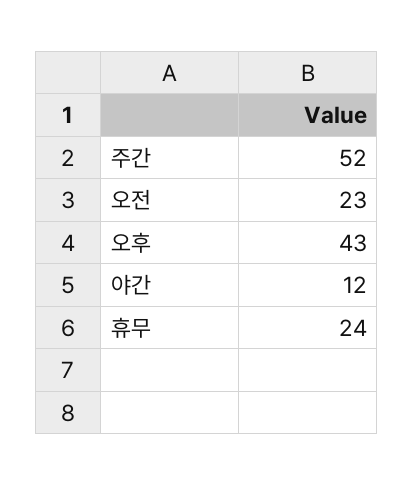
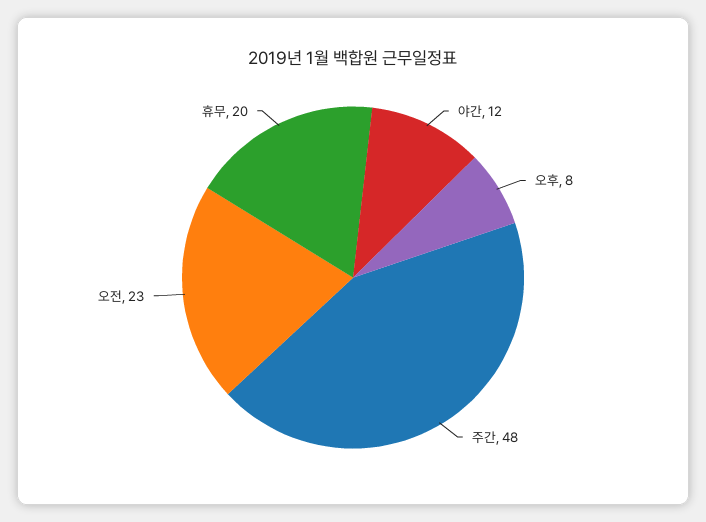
주간: 52 -> 48
오후: 43 -> 8
휴무: 24 -> 20

